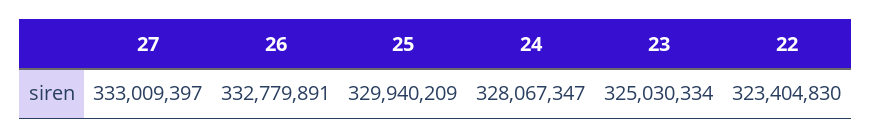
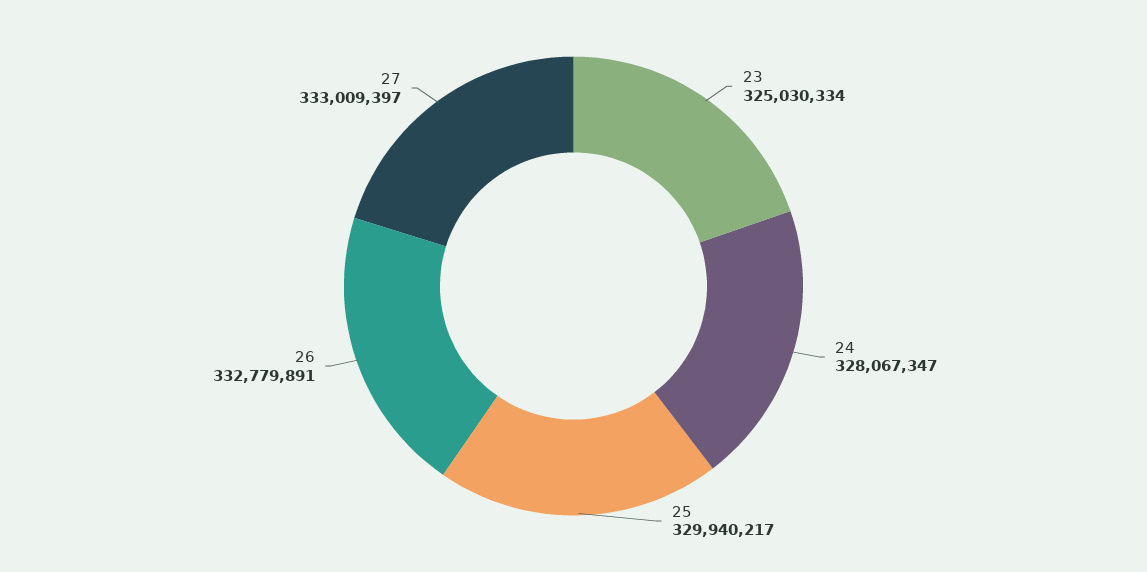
25: 329940209 -> 329940217
22: 323404830 -> none

